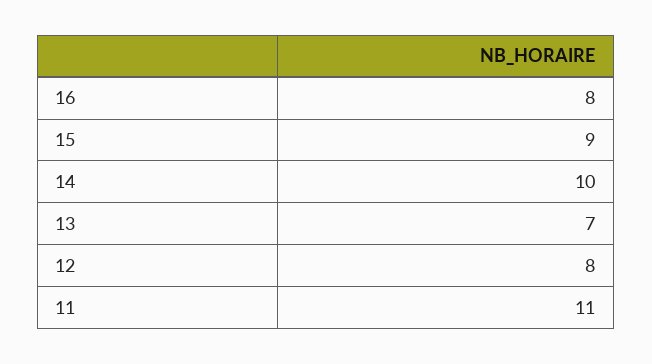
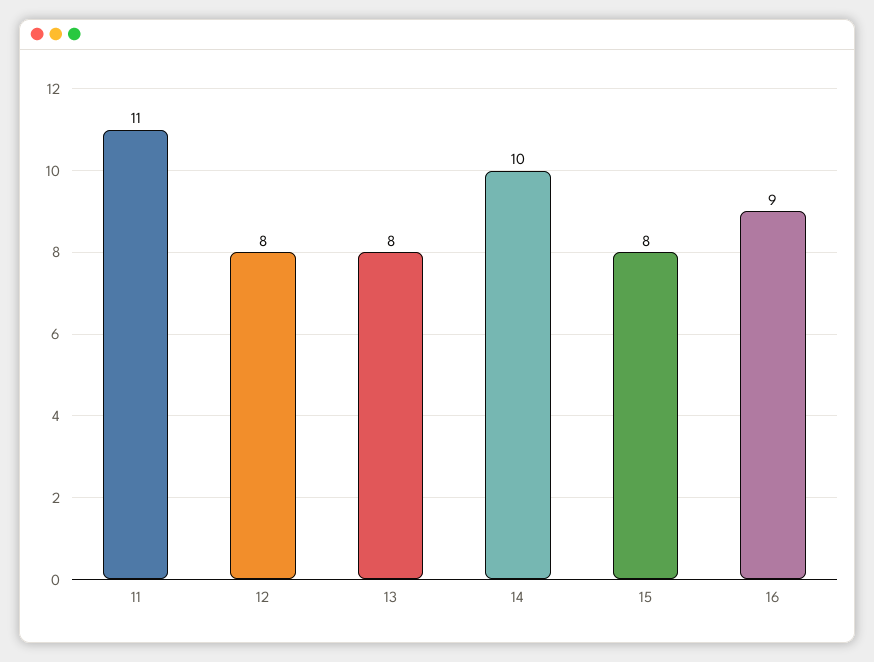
16: 8 -> 9
15: 9 -> 8
13: 7 -> 8

